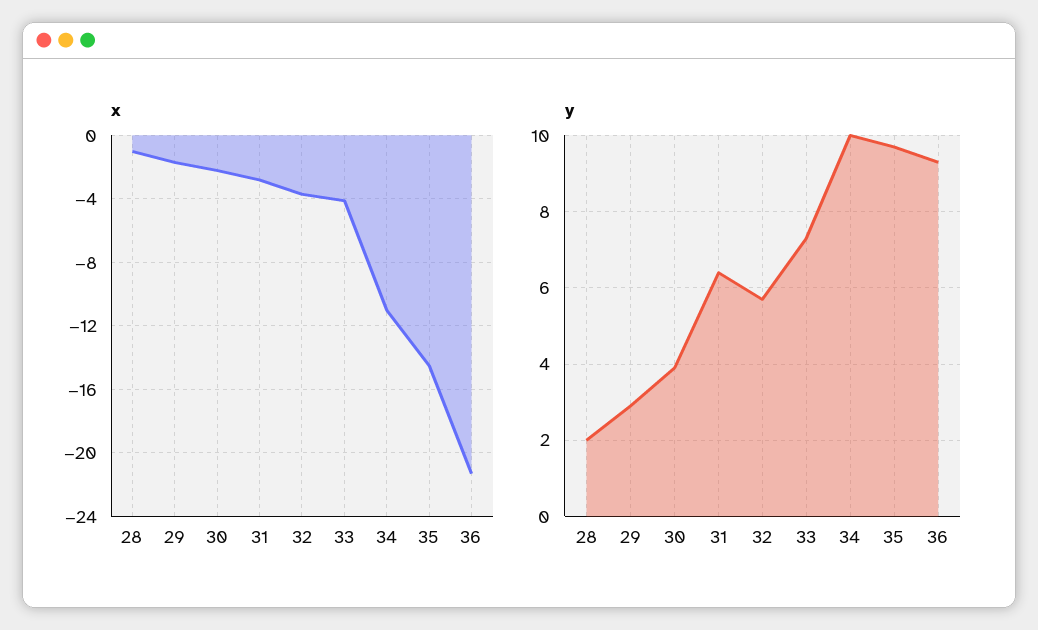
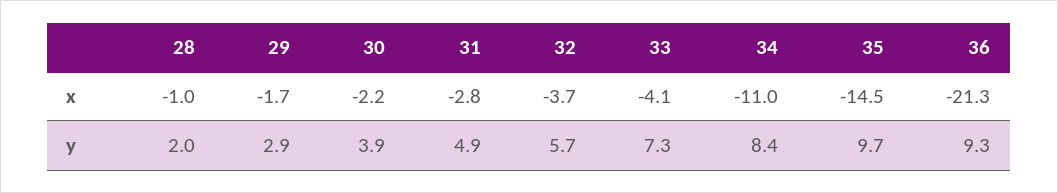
y, 31: 6.5 -> 4.9
y, 34: 10 -> 8.4

